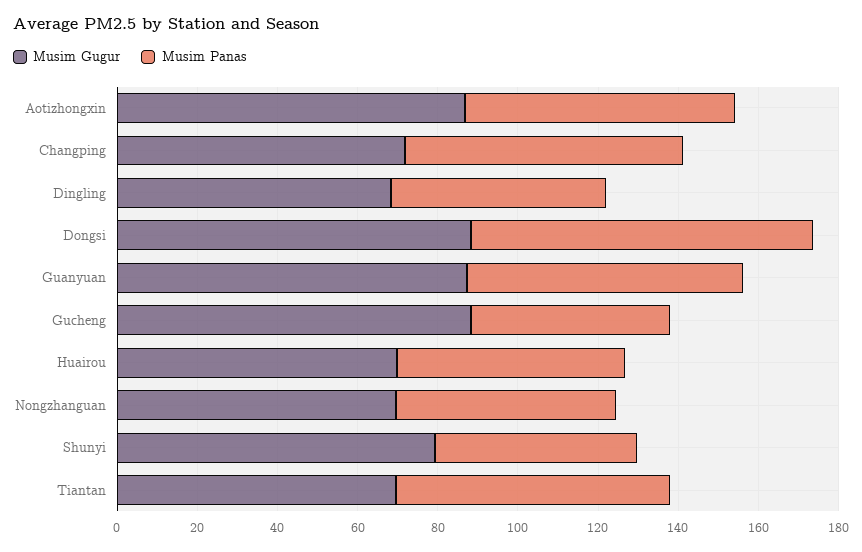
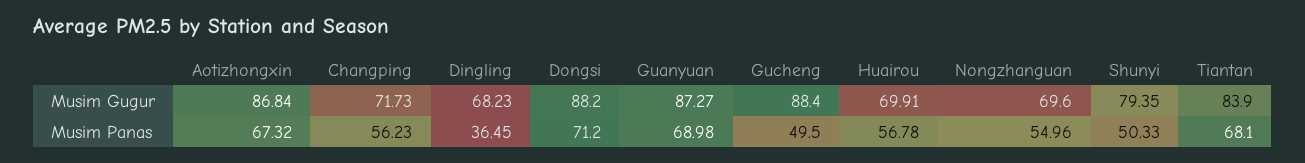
Musim Panas, Changping: 70 -> 56.23
Musim Panas, Dingling: 55 -> 36.45
Musim Panas, Dongsi: 85 -> 71.2
Musim Gugur, Tiantan: 70 -> 83.9

